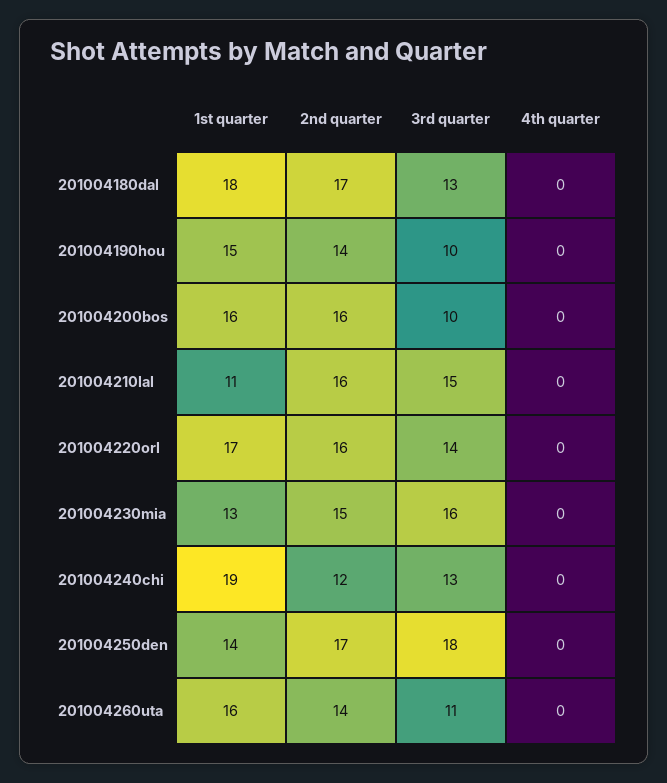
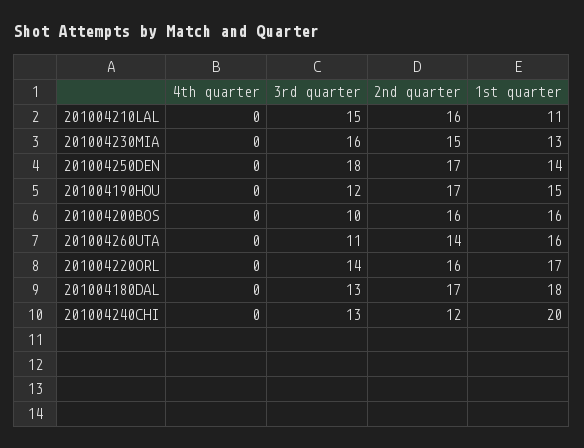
2nd quarter, 201004190hou: 14 -> 17
3rd quarter, 201004190hou: 10 -> 12
1st quarter, 201004240chi: 19 -> 20

